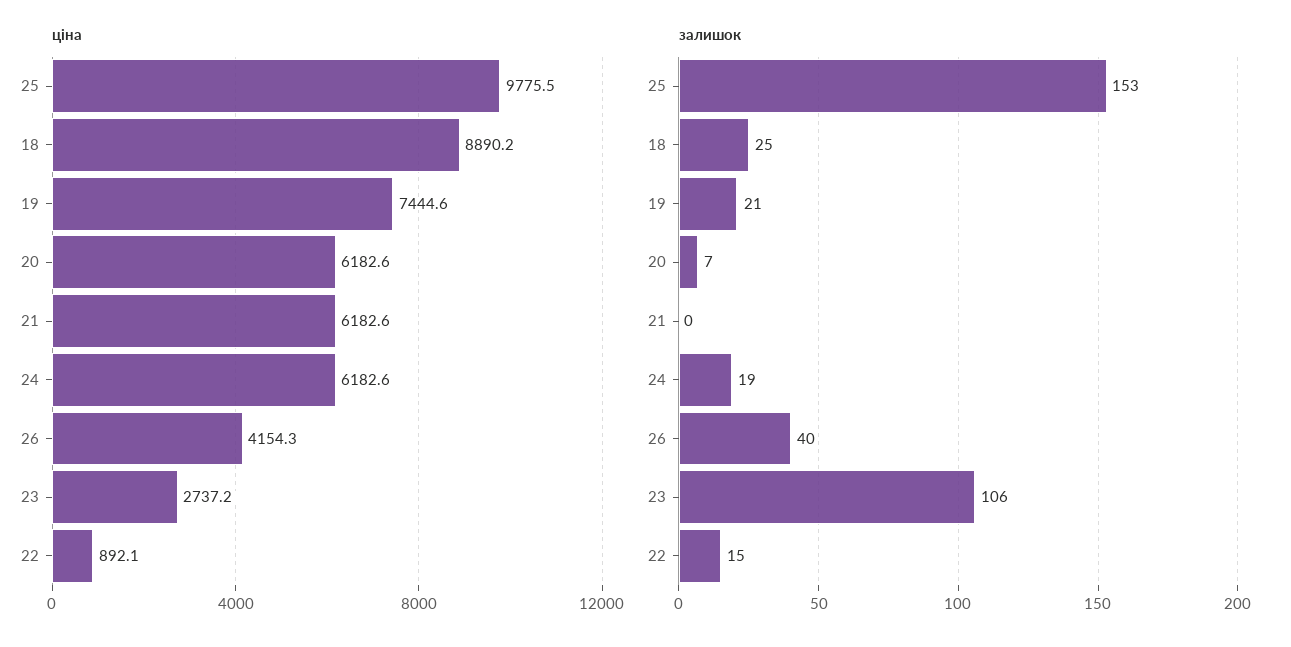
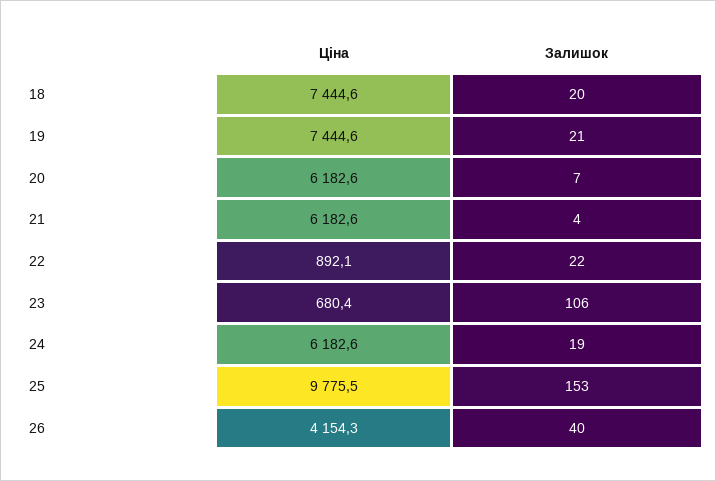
ціна, 18: 8890.2 -> 7444.6
ціна, 23: 2737.2 -> 680.4
залишок, 18: 25 -> 20
залишок, 21: 0 -> 4
залишок, 22: 15 -> 22

